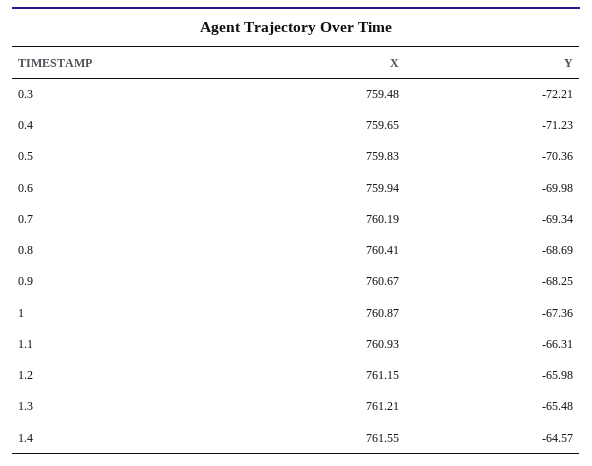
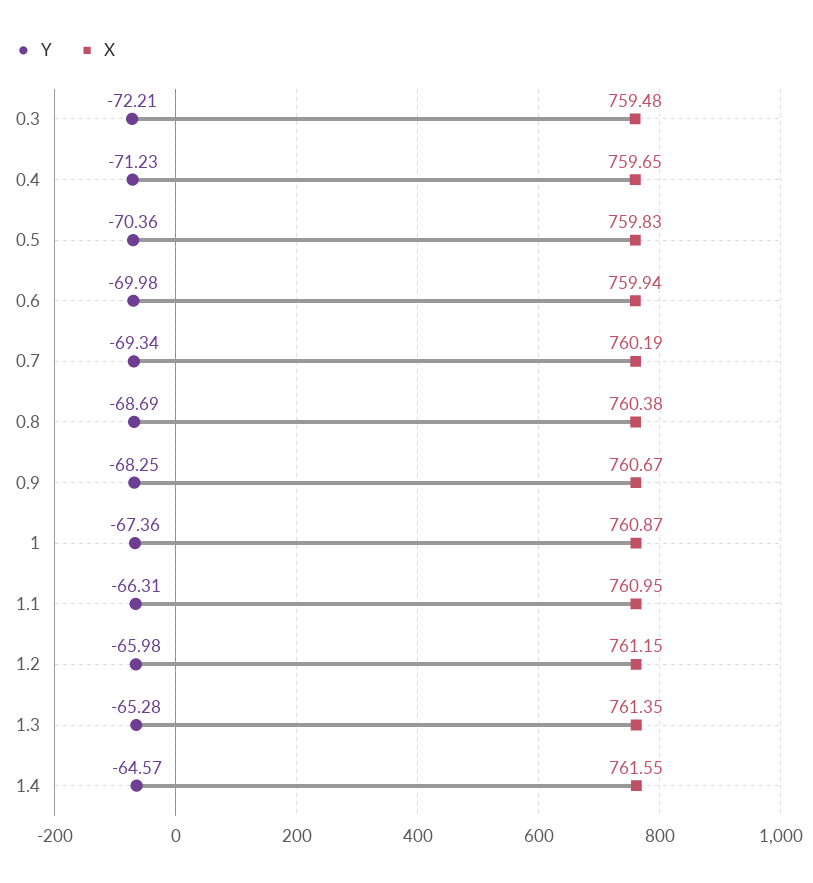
X, 0.8: 760.41 -> 760.38
X, 1.1: 760.93 -> 760.95
X, 1.3: 761.21 -> 761.35
Y, 1.3: -65.48 -> -65.28

